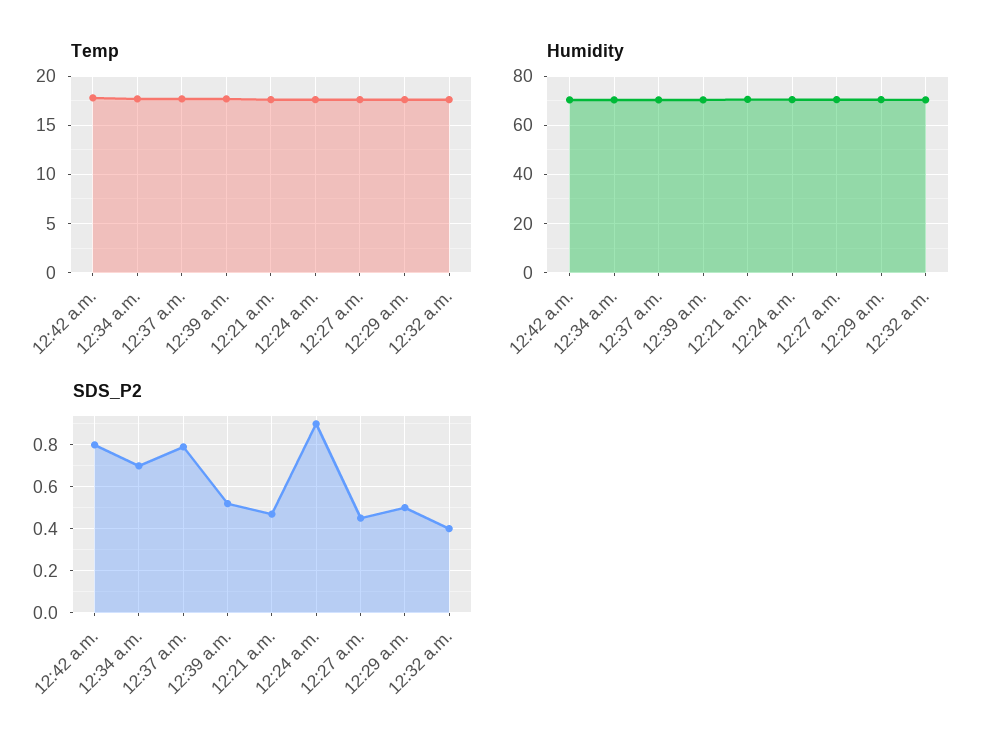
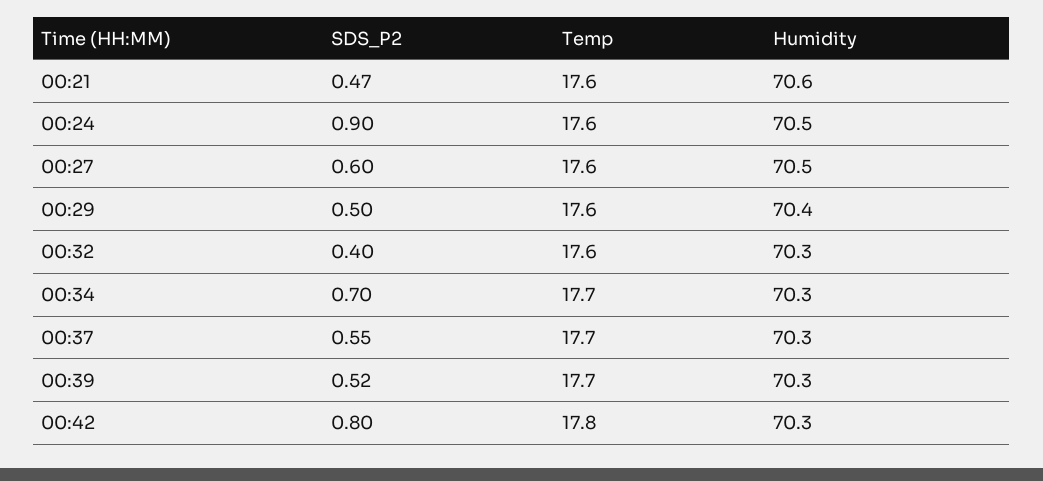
SDS_P2, 12:37 a.m.: 0.8 -> 0.55
SDS_P2, 12:27 a.m.: 0.45 -> 0.6

